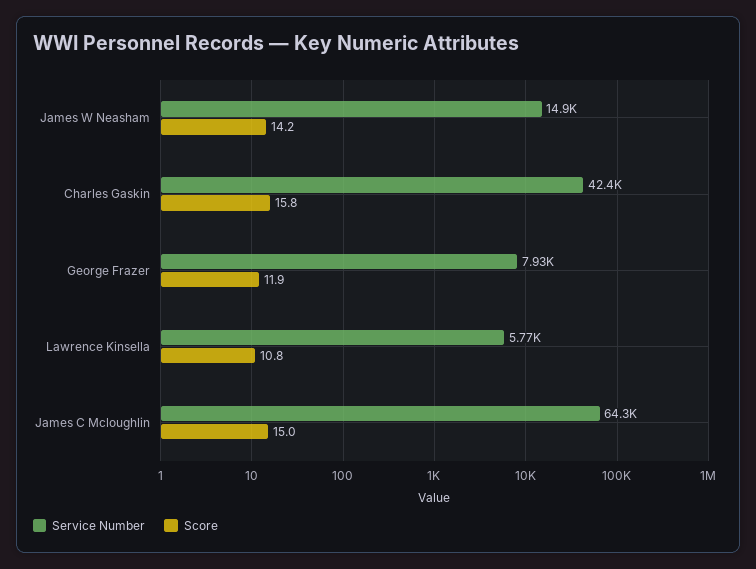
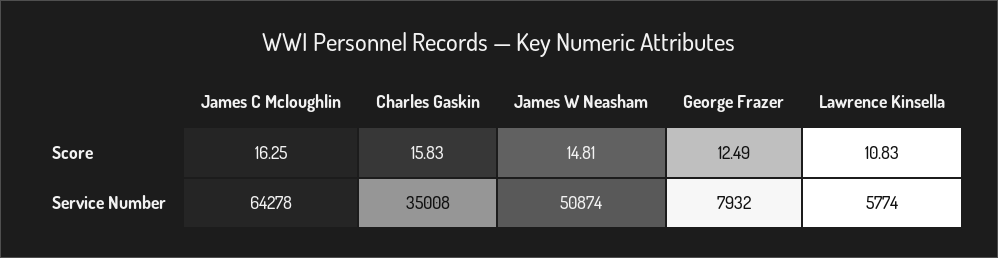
Service Number, James W Neasham: 14900 -> 50874
Score, James W Neasham: 14.2 -> 14.81
Service Number, Charles Gaskin: 42400 -> 35008
Score, George Frazer: 11.9 -> 12.49
Score, James C Mcloughlin: 15 -> 16.25

